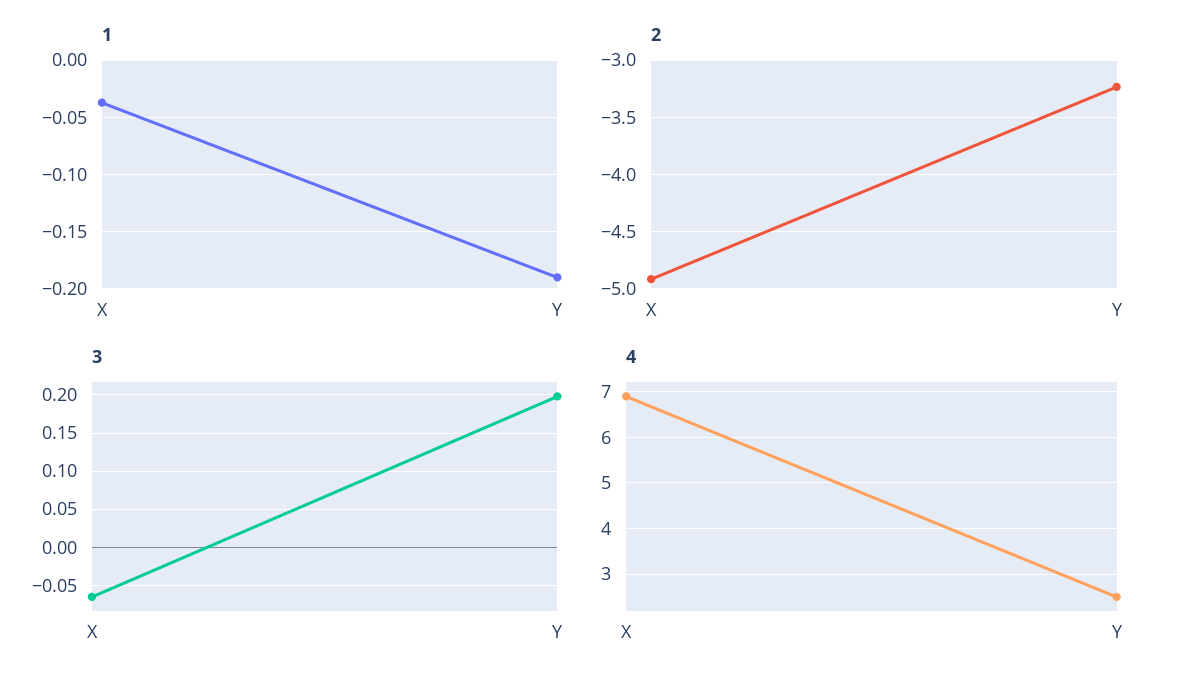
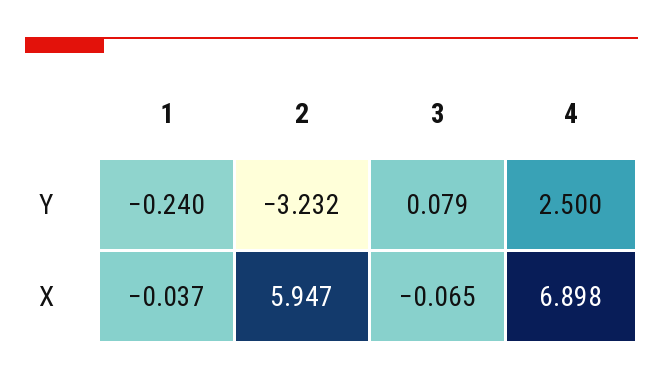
1, Y: -0.19 -> -0.24
2, X: -4.9 -> 5.947
3, Y: 0.2 -> 0.079

